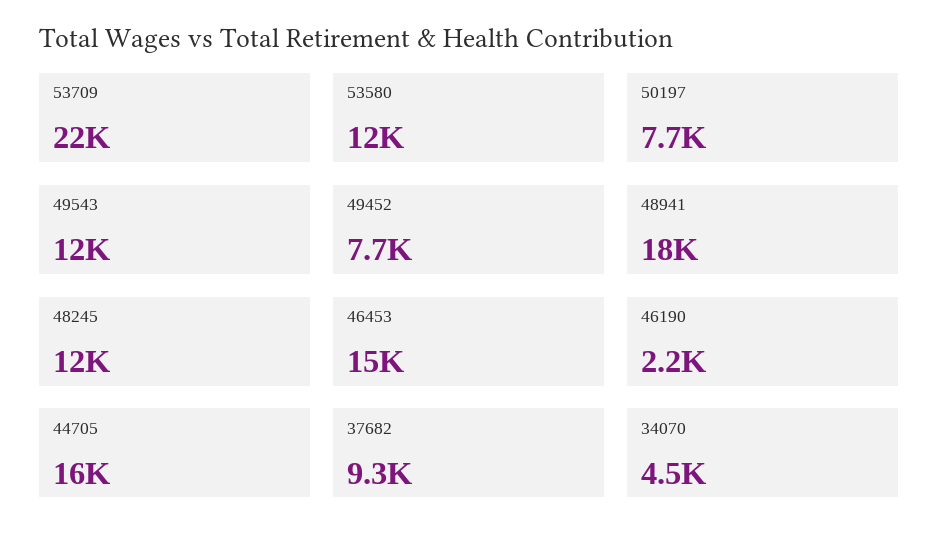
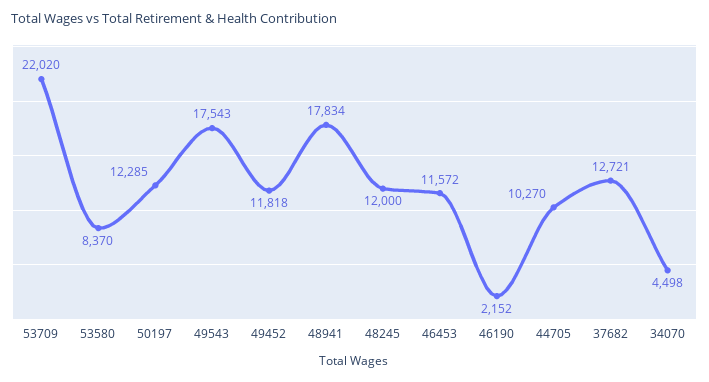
53580: 12000 -> 8370
50197: 7700 -> 12285
49543: 12000 -> 17543
49452: 7700 -> 11818
46453: 15000 -> 11572
44705: 16000 -> 10270
37682: 9300 -> 12721

